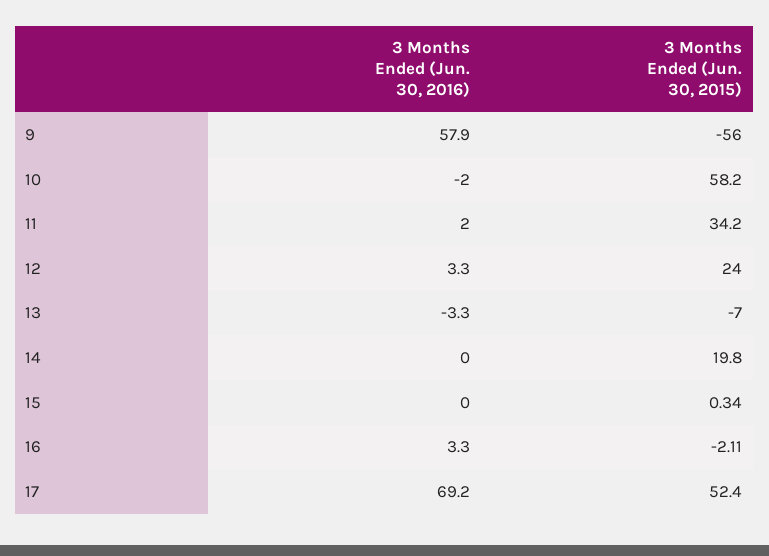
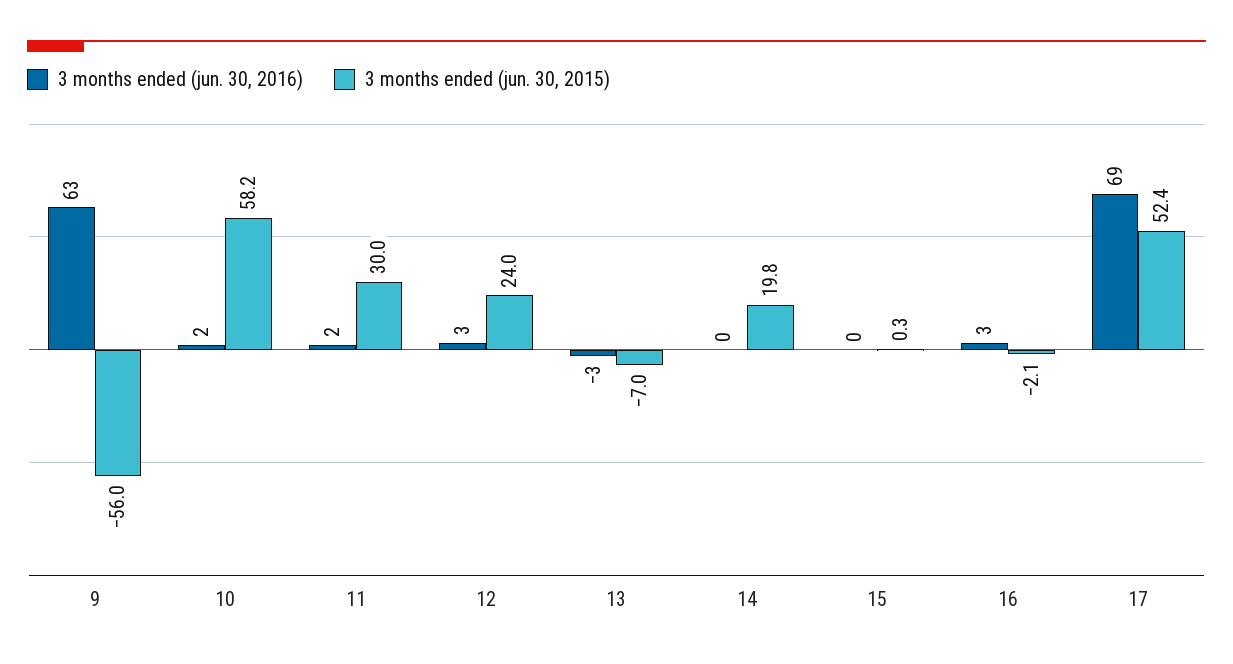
3 Months Ended (Jun. 30, 2016), 9: 57.9 -> 63
3 Months Ended (Jun. 30, 2016), 10: -2 -> 2
3 Months Ended (Jun. 30, 2015), 11: 34.2 -> 30

